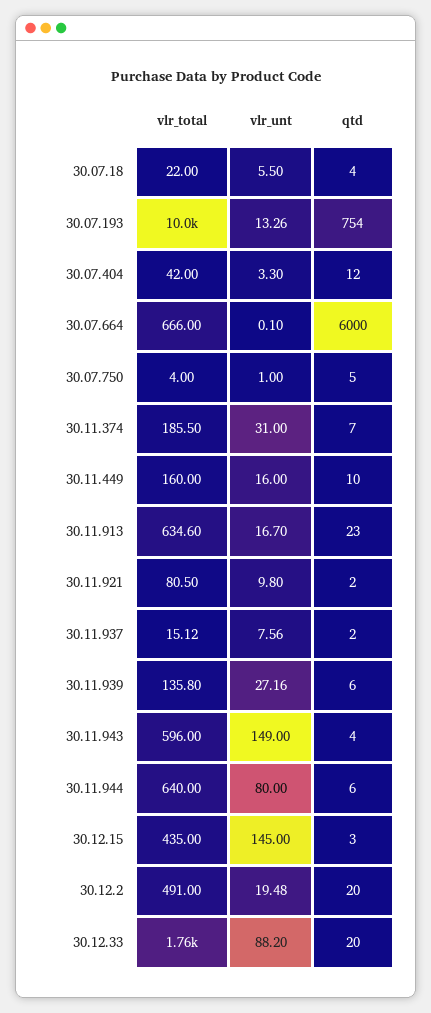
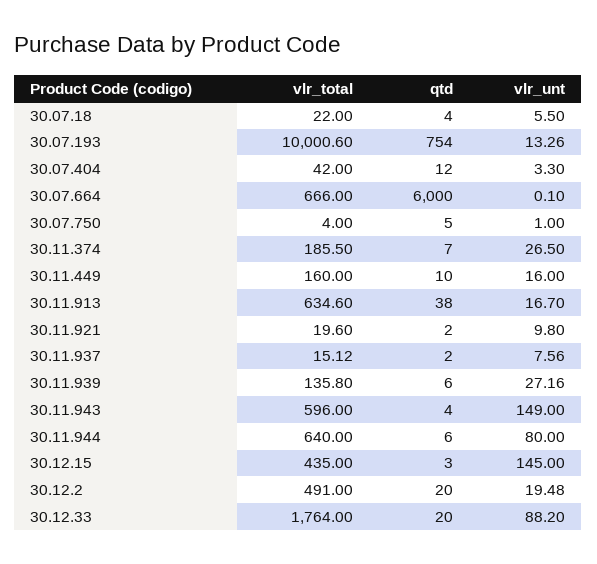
vlr_unt, 30.11.374: 31 -> 26.5
qtd, 30.11.913: 23 -> 38
vlr_total, 30.11.921: 80.5 -> 19.6

